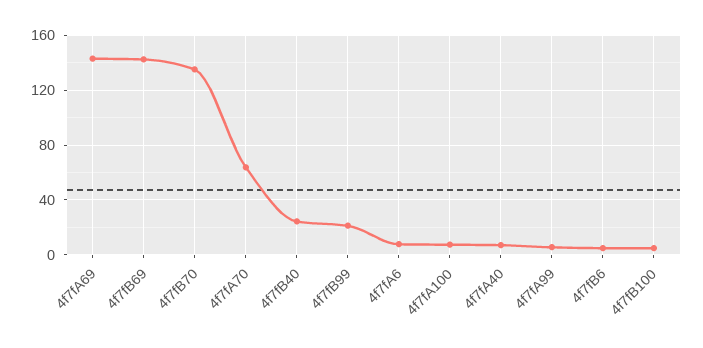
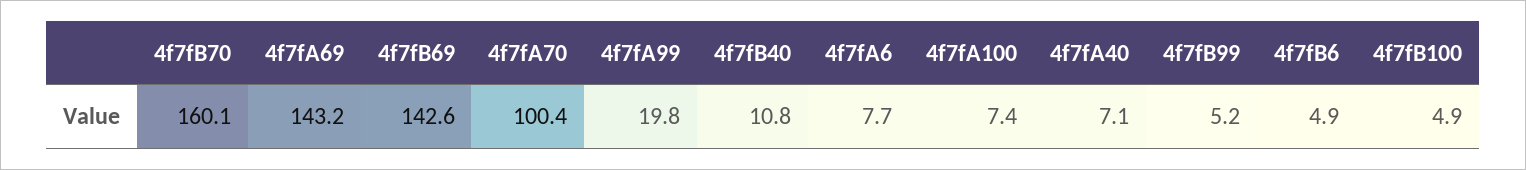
4f7fB70: 135 -> 160.1
4f7fA70: 65 -> 100.4
4f7fB40: 25 -> 10.8
4f7fB99: 20 -> 5.2
4f7fA99: 5 -> 19.8

